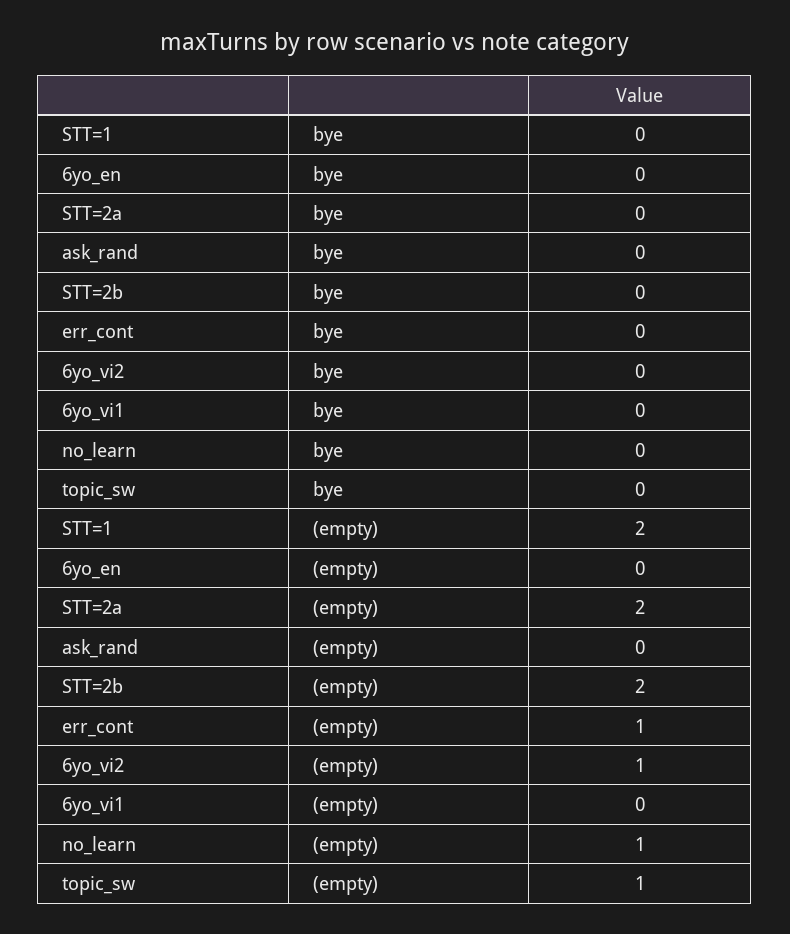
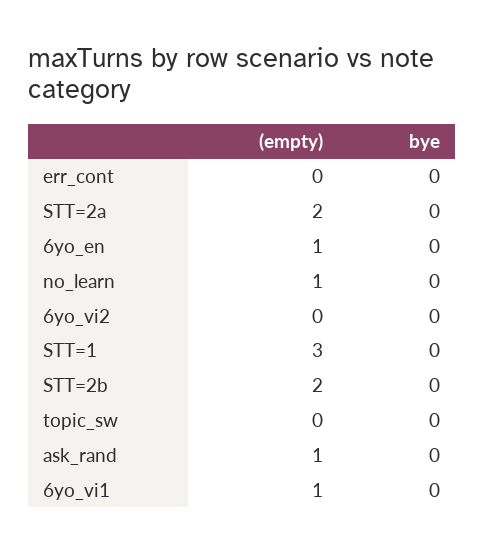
STT=1, (empty): 2 -> 3
6yo_en, (empty): 0 -> 1
ask_rand, (empty): 0 -> 1
err_cont, (empty): 1 -> 0
6yo_vi2, (empty): 1 -> 0
6yo_vi1, (empty): 0 -> 1
topic_sw, (empty): 1 -> 0

